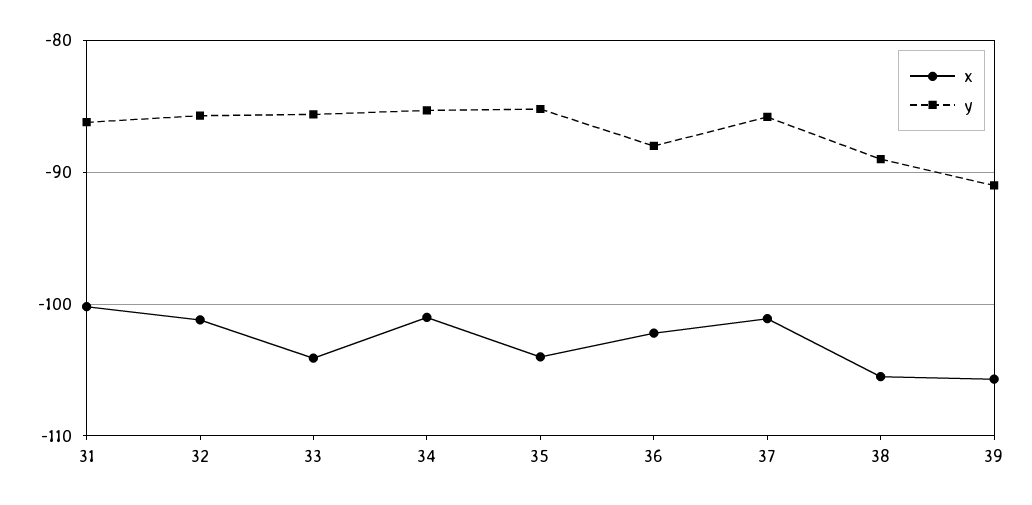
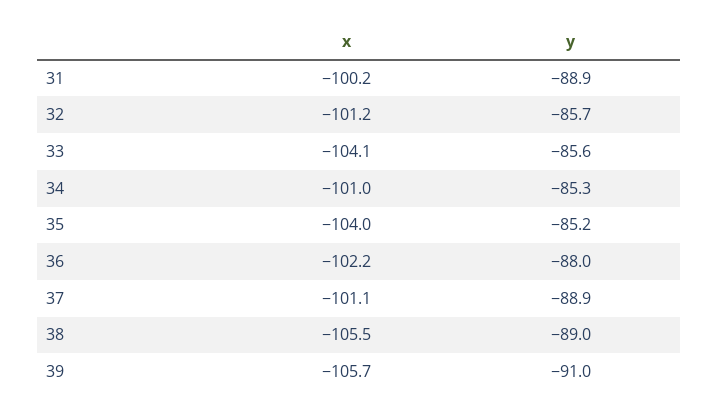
y, 31: -86 -> -88.9
y, 37: -86 -> -88.9

